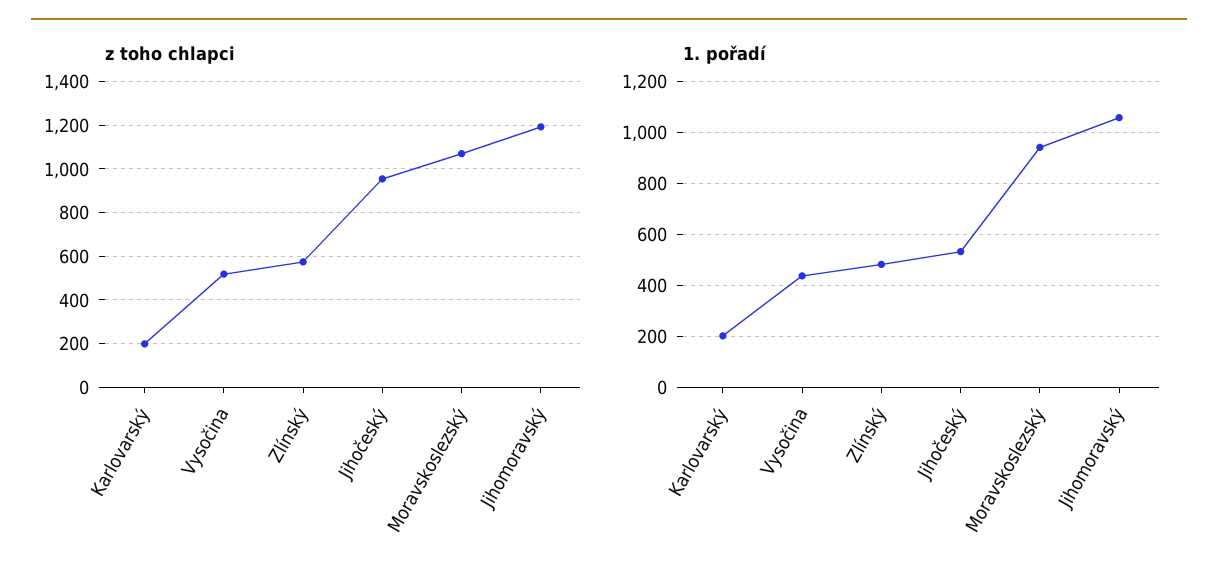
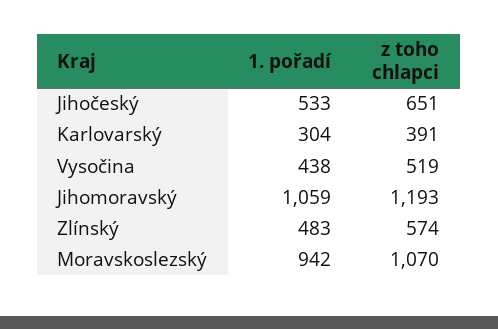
z toho chlapci, Karlovarský: 200 -> 391
z toho chlapci, Jihočeský: 950 -> 651
1. pořadí, Karlovarský: 200 -> 304

